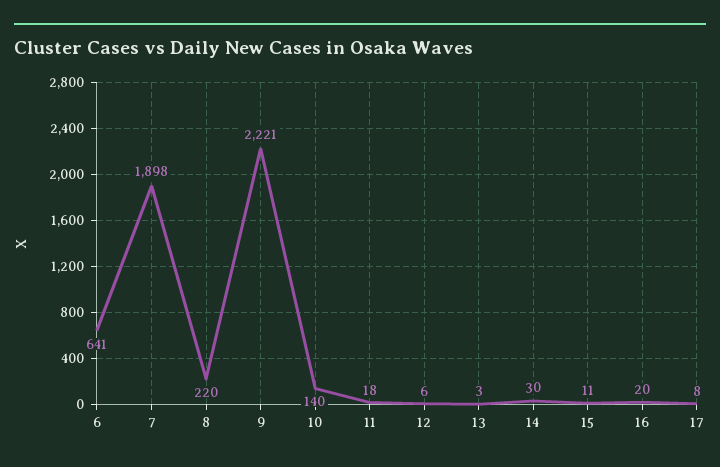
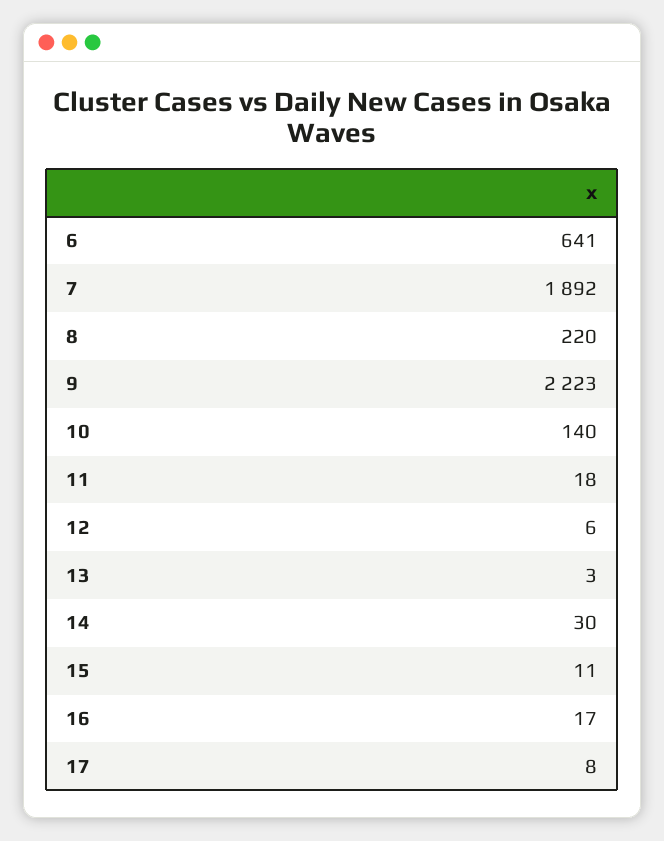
7: 1898 -> 1892
9: 2221 -> 2223
16: 20 -> 17

